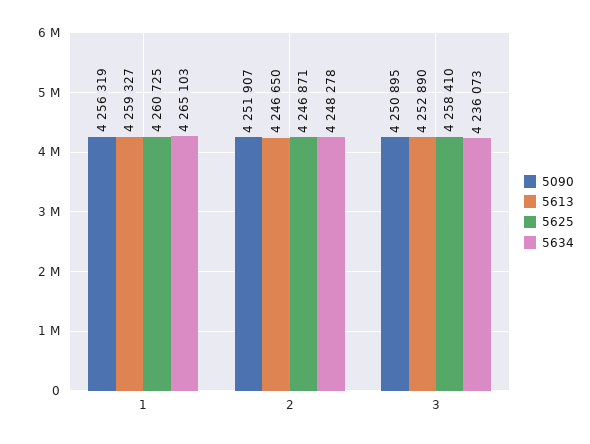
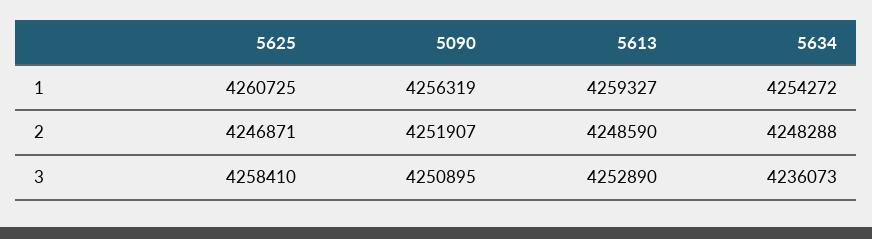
5634, 1: 4265103 -> 4254272
5613, 2: 4246650 -> 4248590
5634, 2: 4248278 -> 4248288

